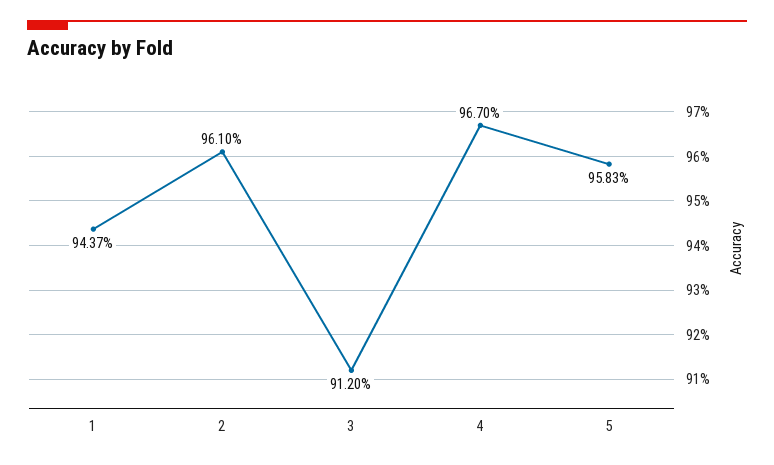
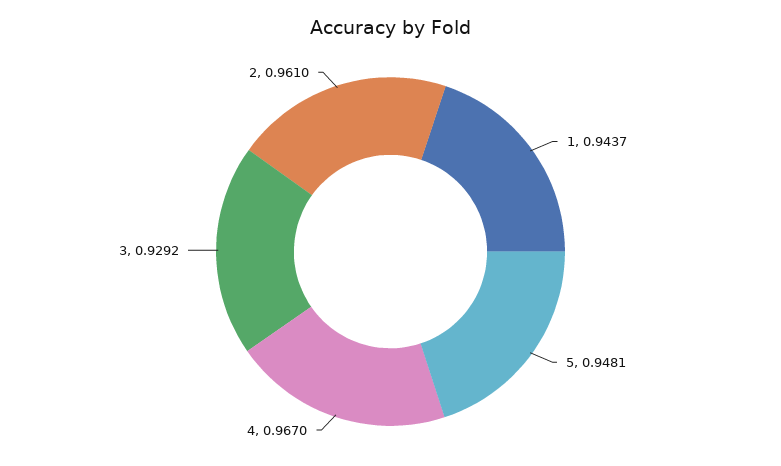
3: 0.912 -> 0.9292
5: 0.9583 -> 0.9481

